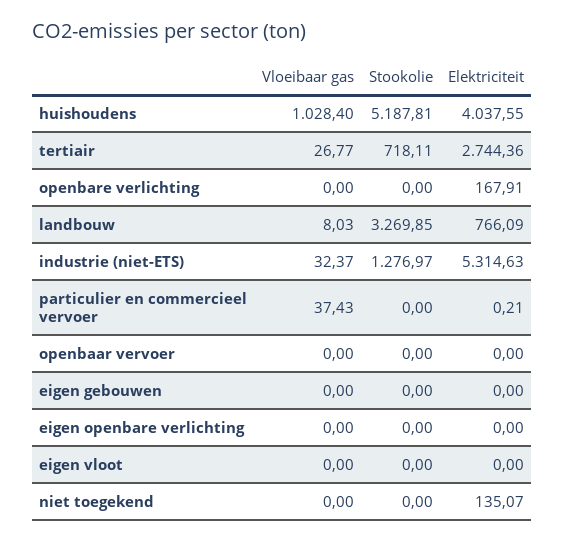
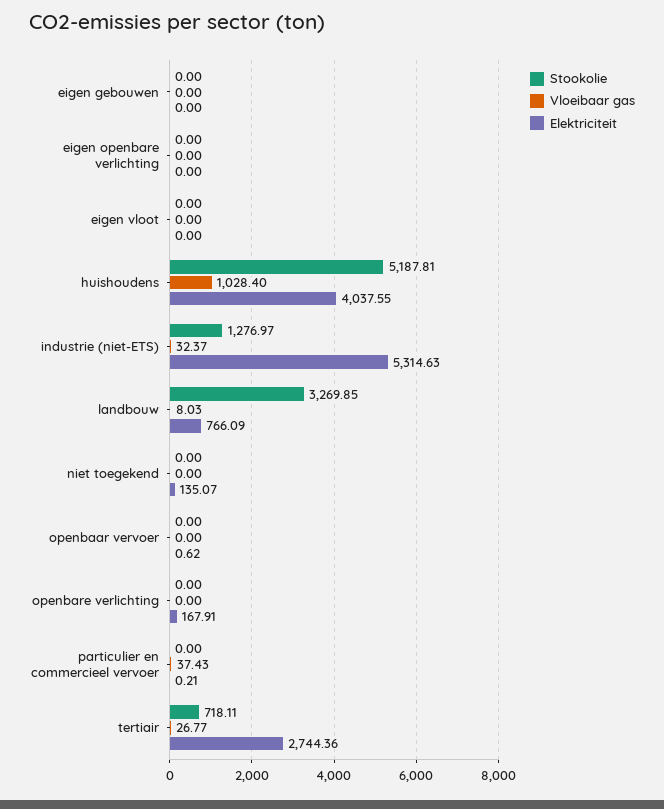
Elektriciteit, openbaar vervoer: 0 -> 0.62

